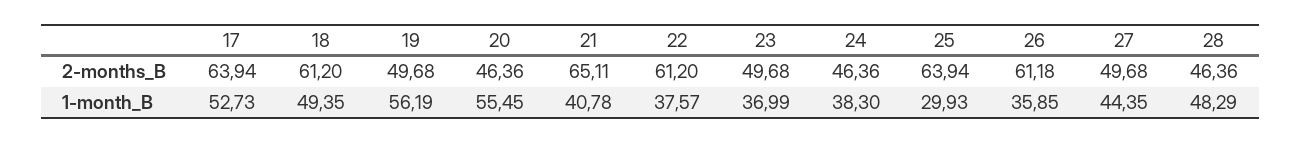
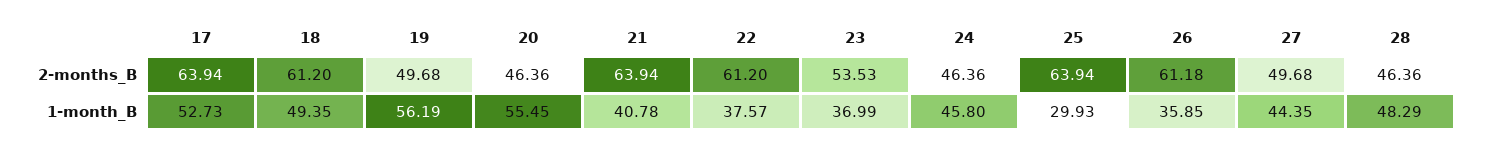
21, 2-months_B: 65.11 -> 63.94
23, 2-months_B: 49.68 -> 53.53
24, 1-month_B: 38.3 -> 45.8

